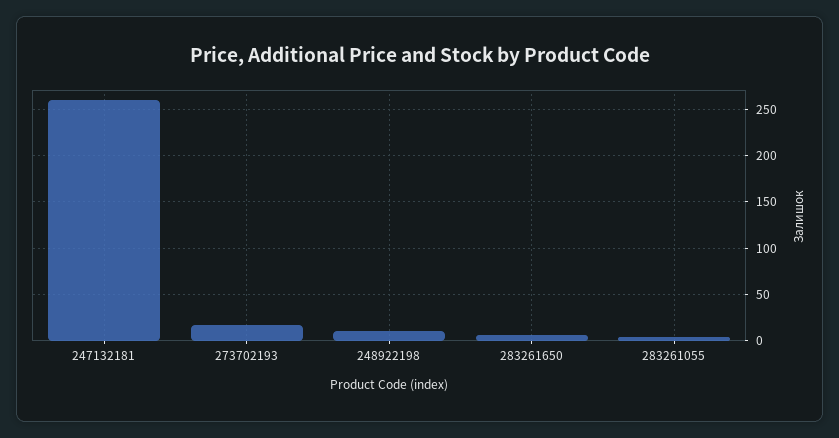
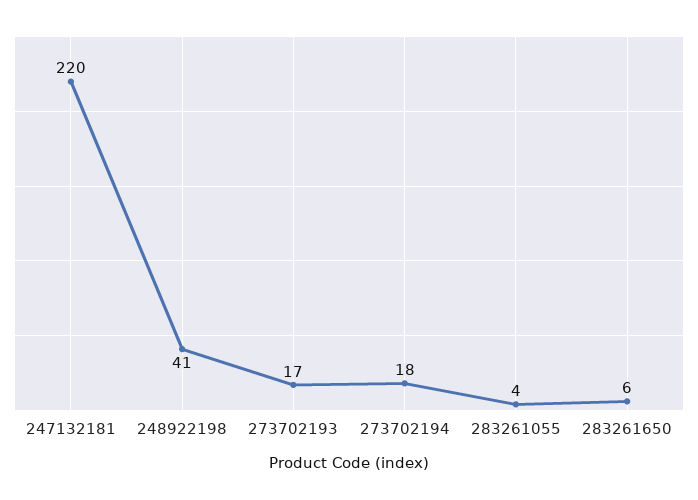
247132181: 260 -> 220
248922198: 10 -> 41
273702194: none -> 18

